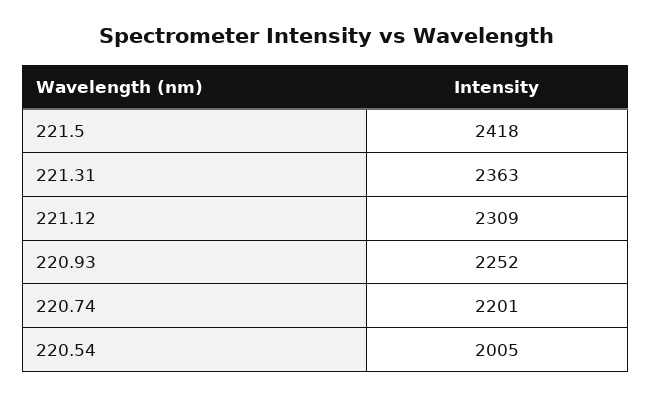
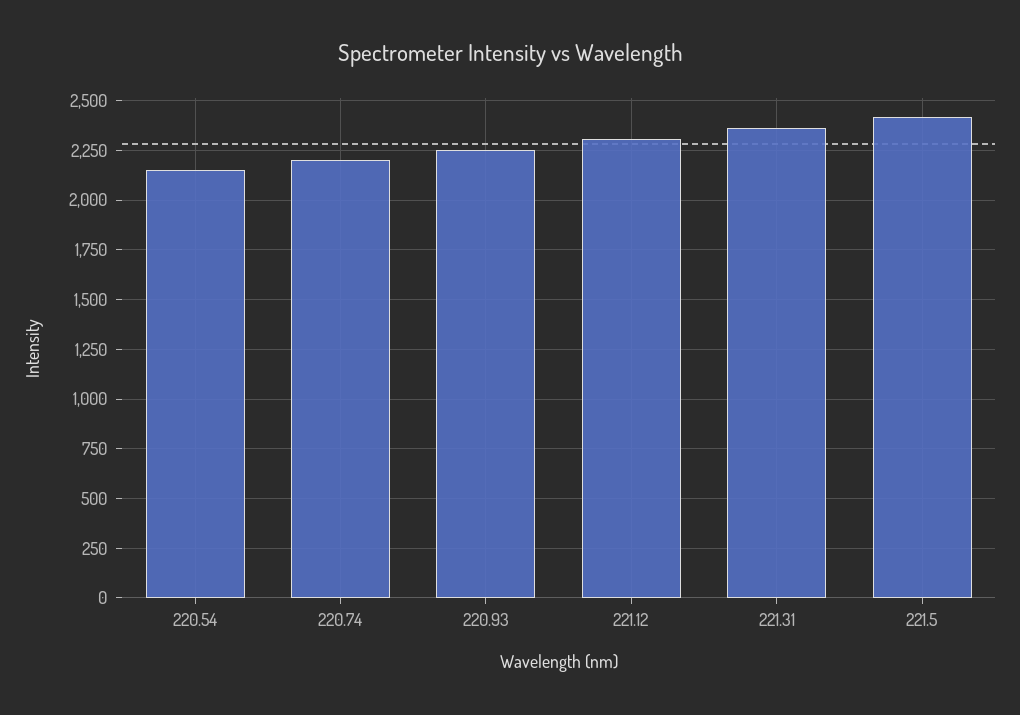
220.54: 2005 -> 2150

